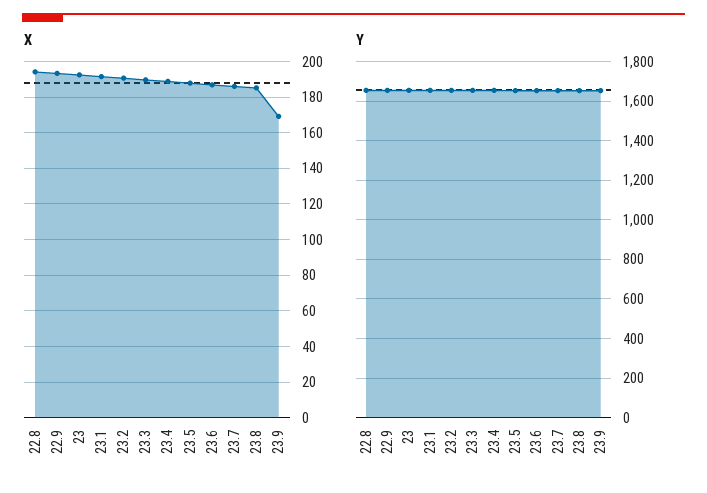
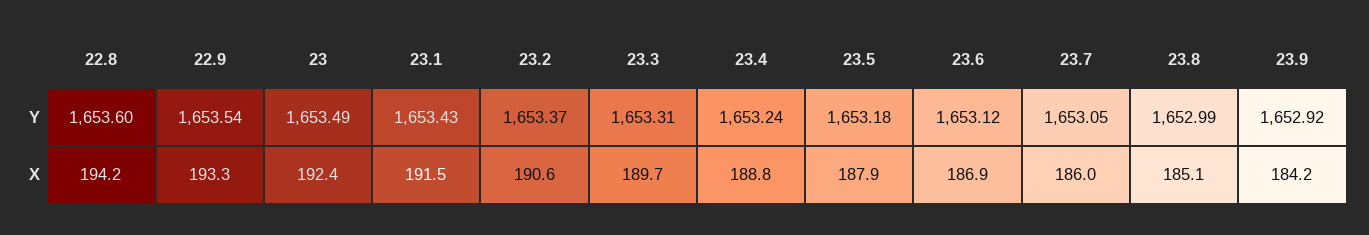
X, 23.9: 170 -> 184.2

